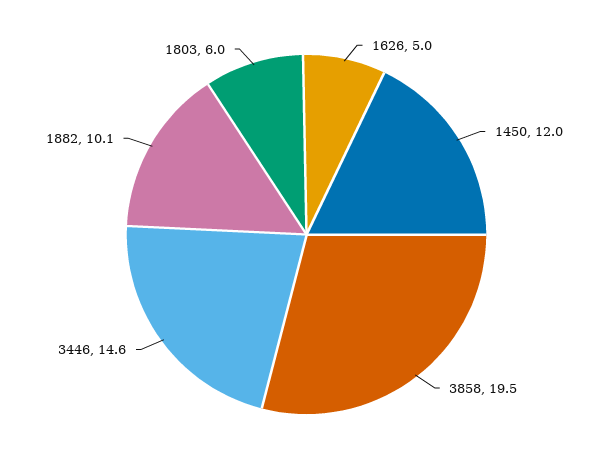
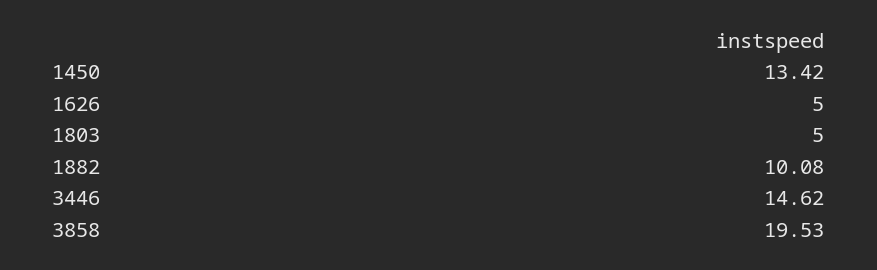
1450: 12 -> 13.42
1803: 6 -> 5

